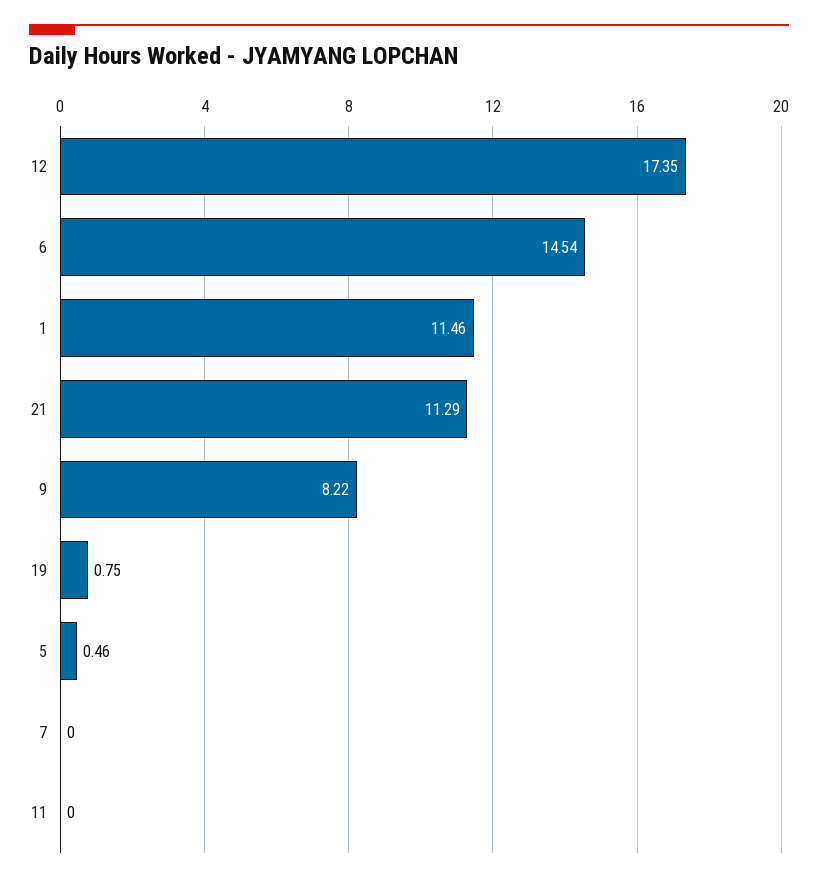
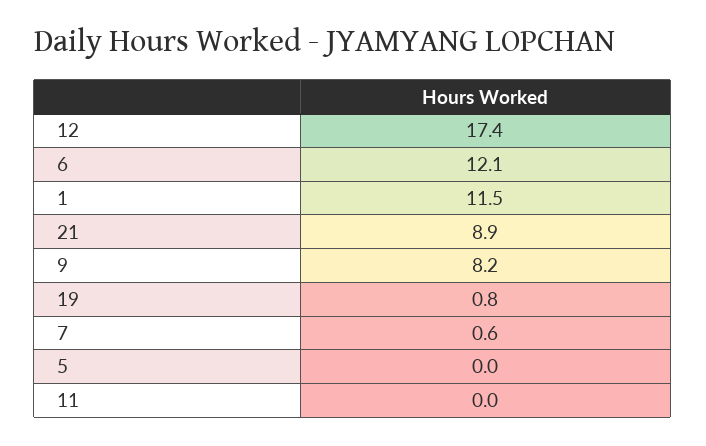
6: 14.54 -> 12.1
21: 11.29 -> 8.9
5: 0.46 -> 0
7: 0 -> 0.6

